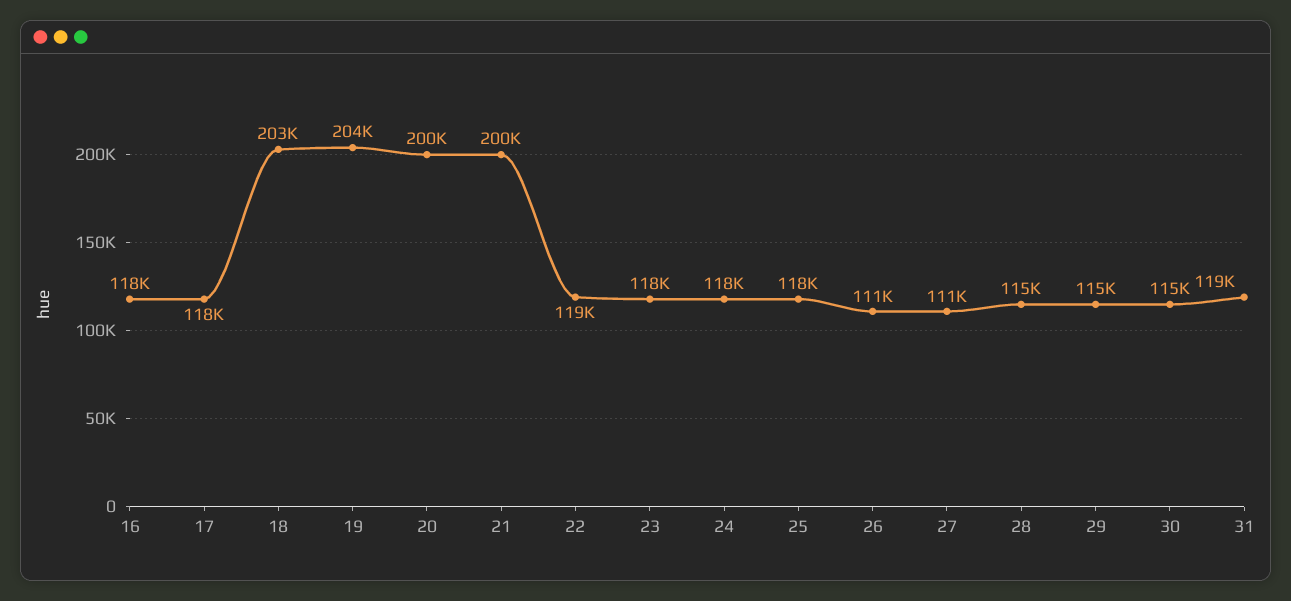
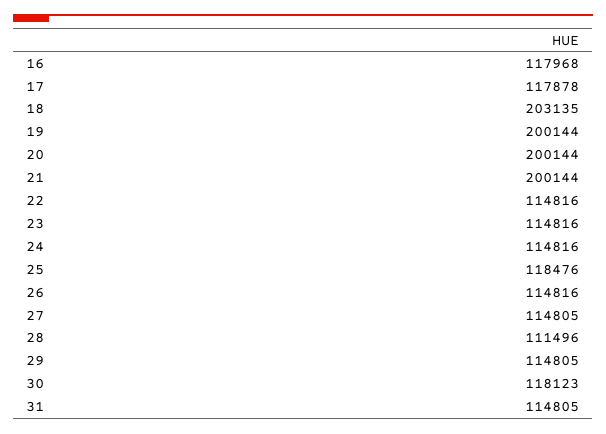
19: 204000 -> 200144
22: 119000 -> 114816
23: 118000 -> 114816
24: 118000 -> 114816
26: 111000 -> 114816
27: 111000 -> 114805
28: 115000 -> 111496
30: 115000 -> 118123
31: 119000 -> 114805

